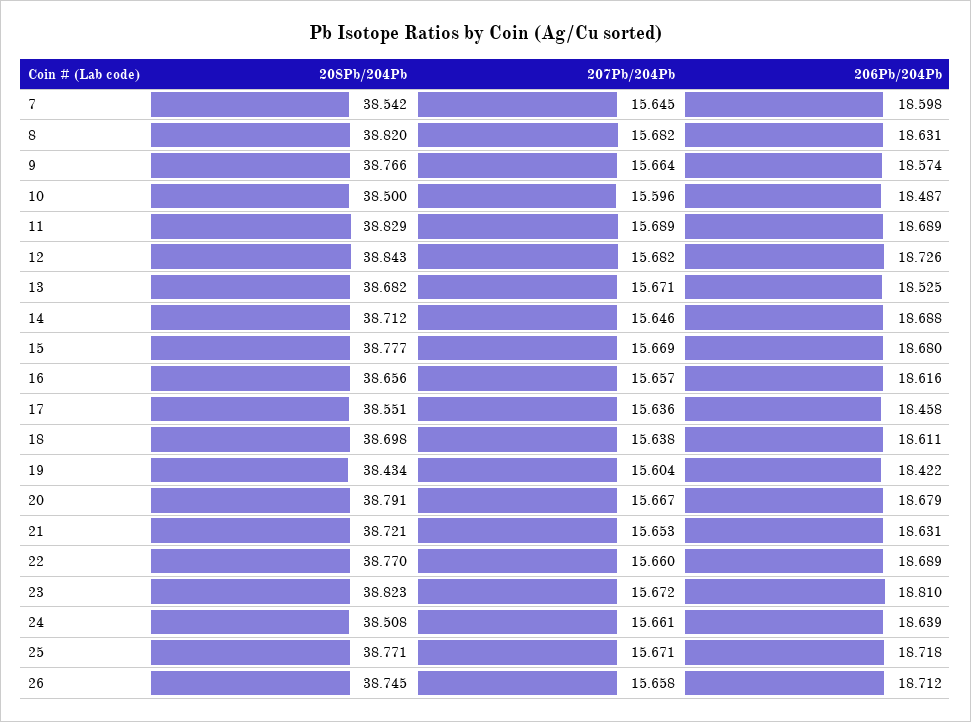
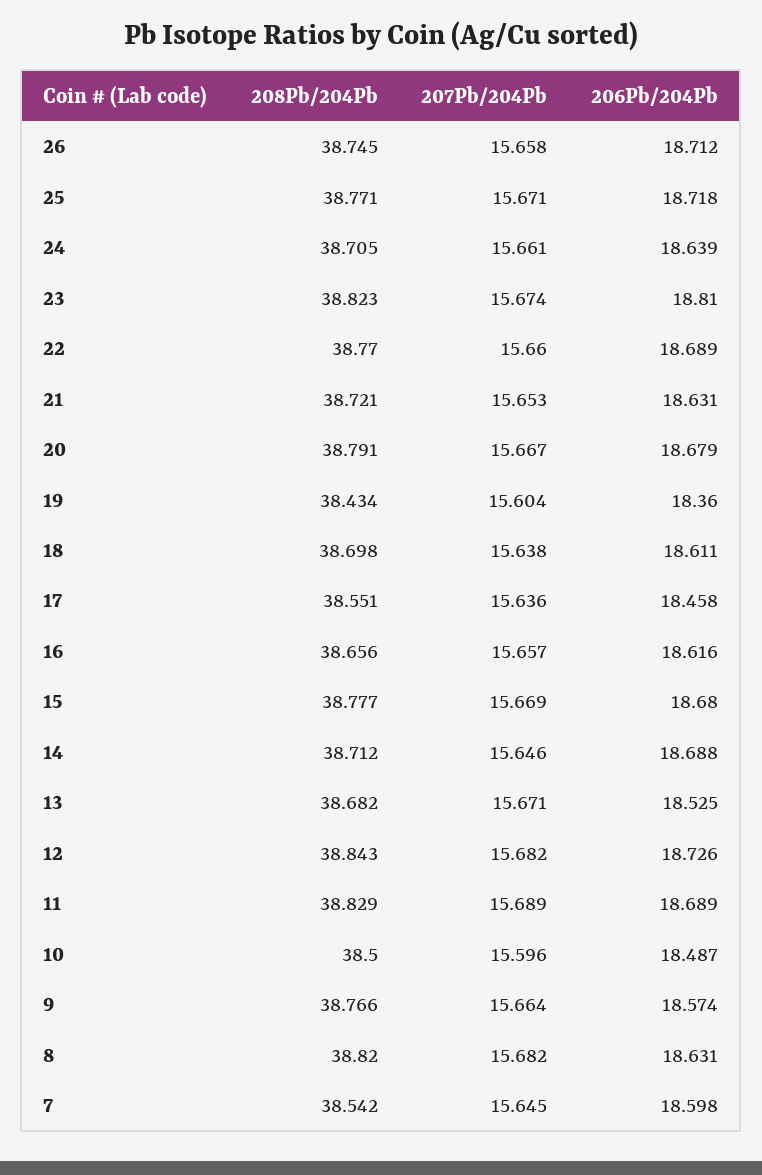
206Pb/204Pb, 19: 18.422 -> 18.36
207Pb/204Pb, 23: 15.672 -> 15.674
208Pb/204Pb, 24: 38.508 -> 38.705

